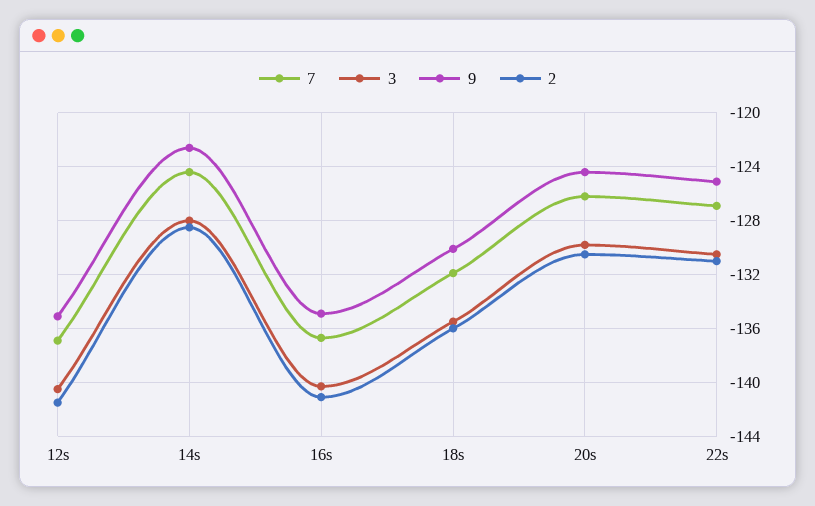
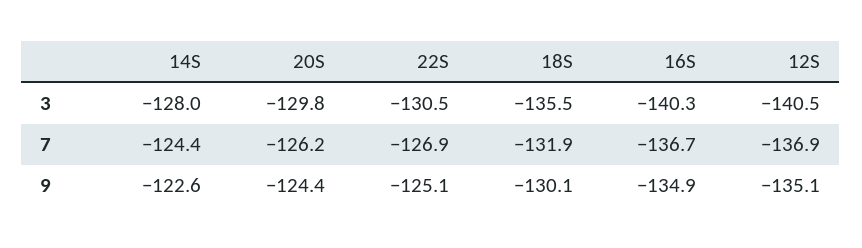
2, 12s: -141.5 -> none
2, 14s: -128.5 -> none
2, 16s: -141 -> none
2, 18s: -136 -> none
2, 20s: -130.5 -> none
2, 22s: -131 -> none

